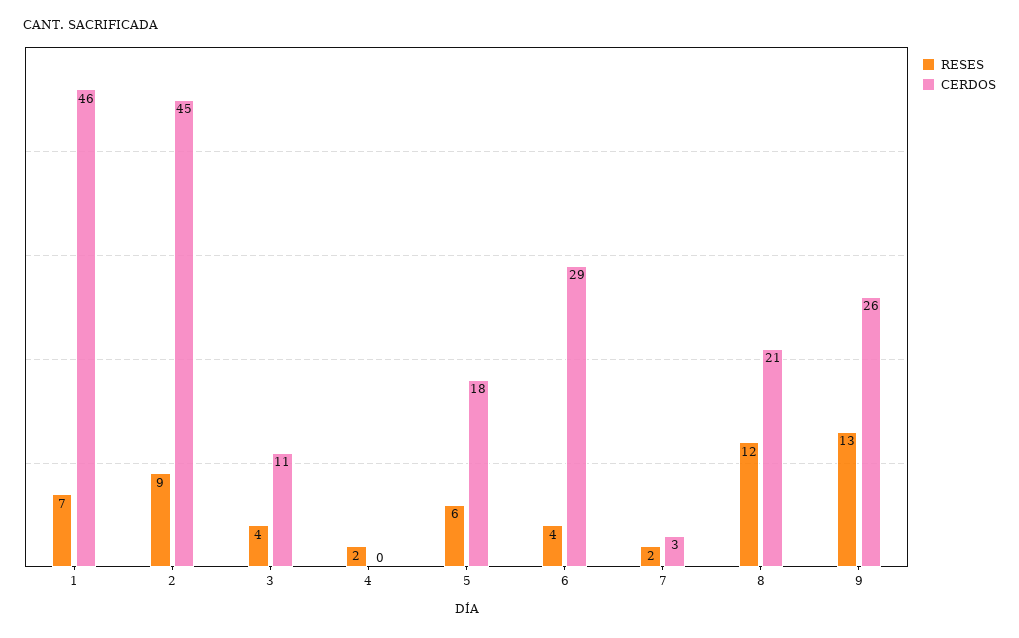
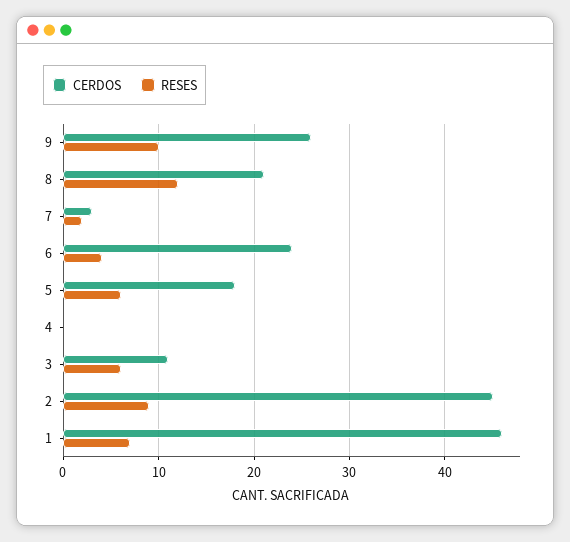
RESES, 3: 4 -> 6
RESES, 4: 2 -> 0
CERDOS, 6: 29 -> 24
RESES, 9: 13 -> 10

